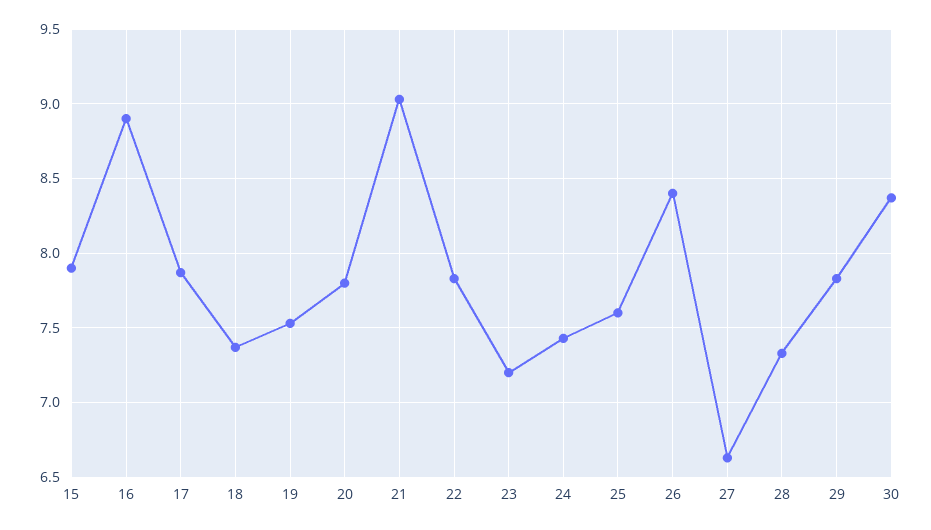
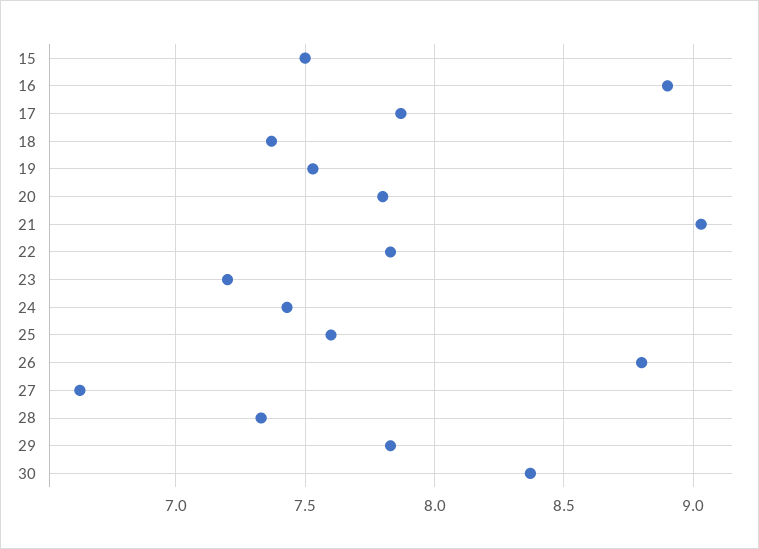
15: 7.9 -> 7.5
26: 8.4 -> 8.8

